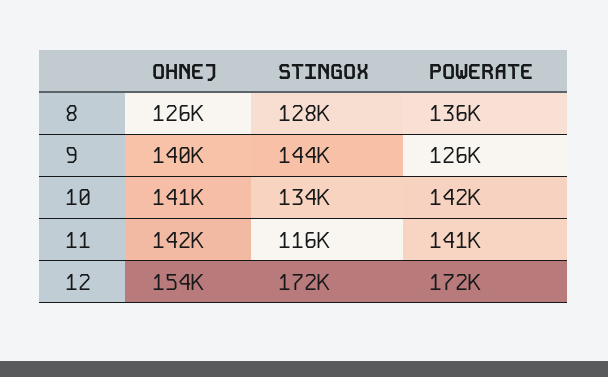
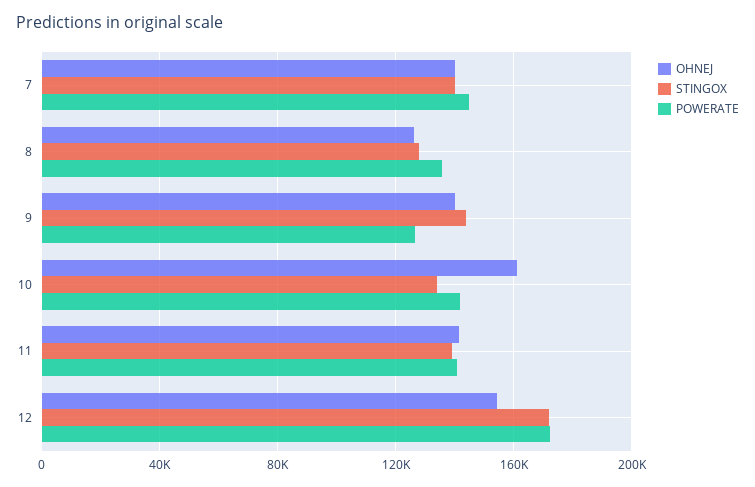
OHNEJ, 10: 141000 -> 160000
STINGOX, 11: 116000 -> 140000
OHNEJ, 7: none -> 140000
STINGOX, 7: none -> 140000
POWERATE, 7: none -> 145000

